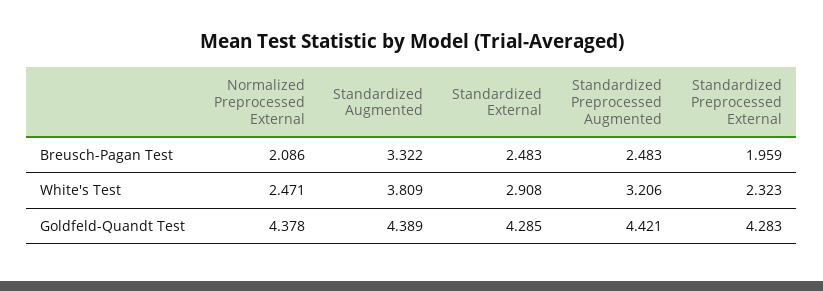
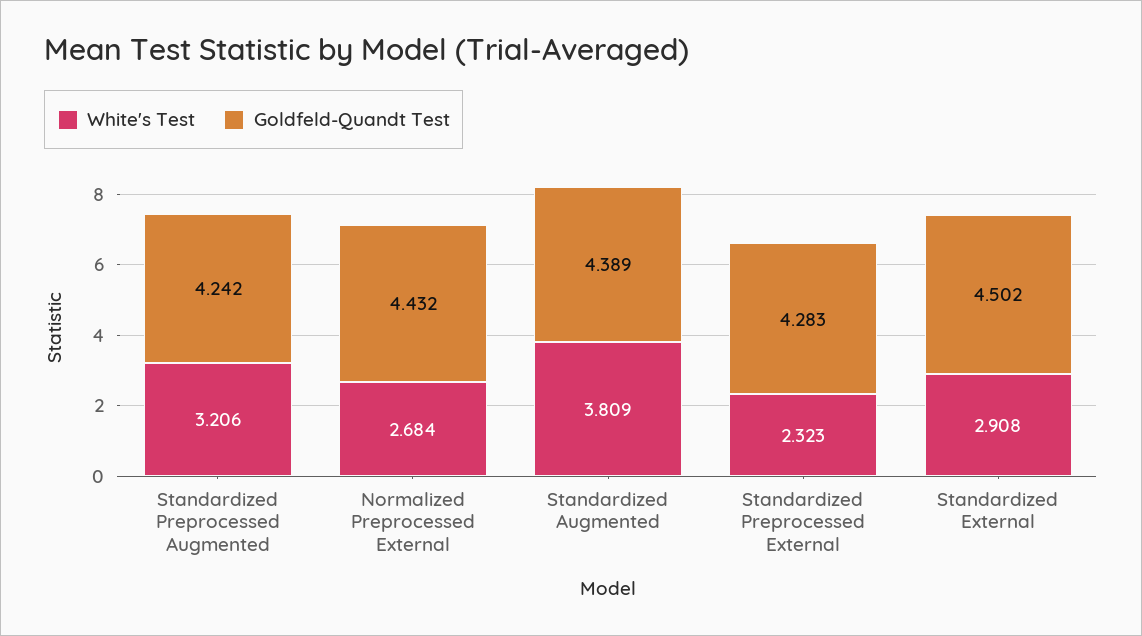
Breusch-Pagan Test, Normalized Preprocessed External: 2.086 -> none
Breusch-Pagan Test, Standardized Augmented: 3.322 -> none
Breusch-Pagan Test, Standardized External: 2.483 -> none
Breusch-Pagan Test, Standardized Preprocessed Augmented: 2.483 -> none
Breusch-Pagan Test, Standardized Preprocessed External: 1.959 -> none
White's Test, Normalized Preprocessed External: 2.471 -> 2.684
Goldfeld-Quandt Test, Normalized Preprocessed External: 4.378 -> 4.432
Goldfeld-Quandt Test, Standardized External: 4.285 -> 4.502
Goldfeld-Quandt Test, Standardized Preprocessed Augmented: 4.421 -> 4.242

